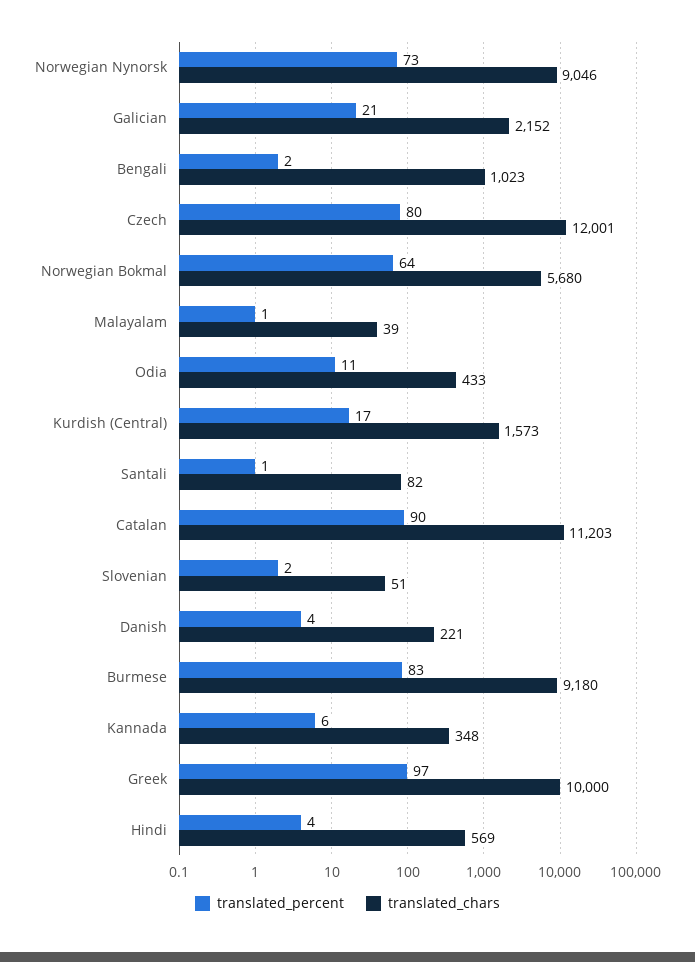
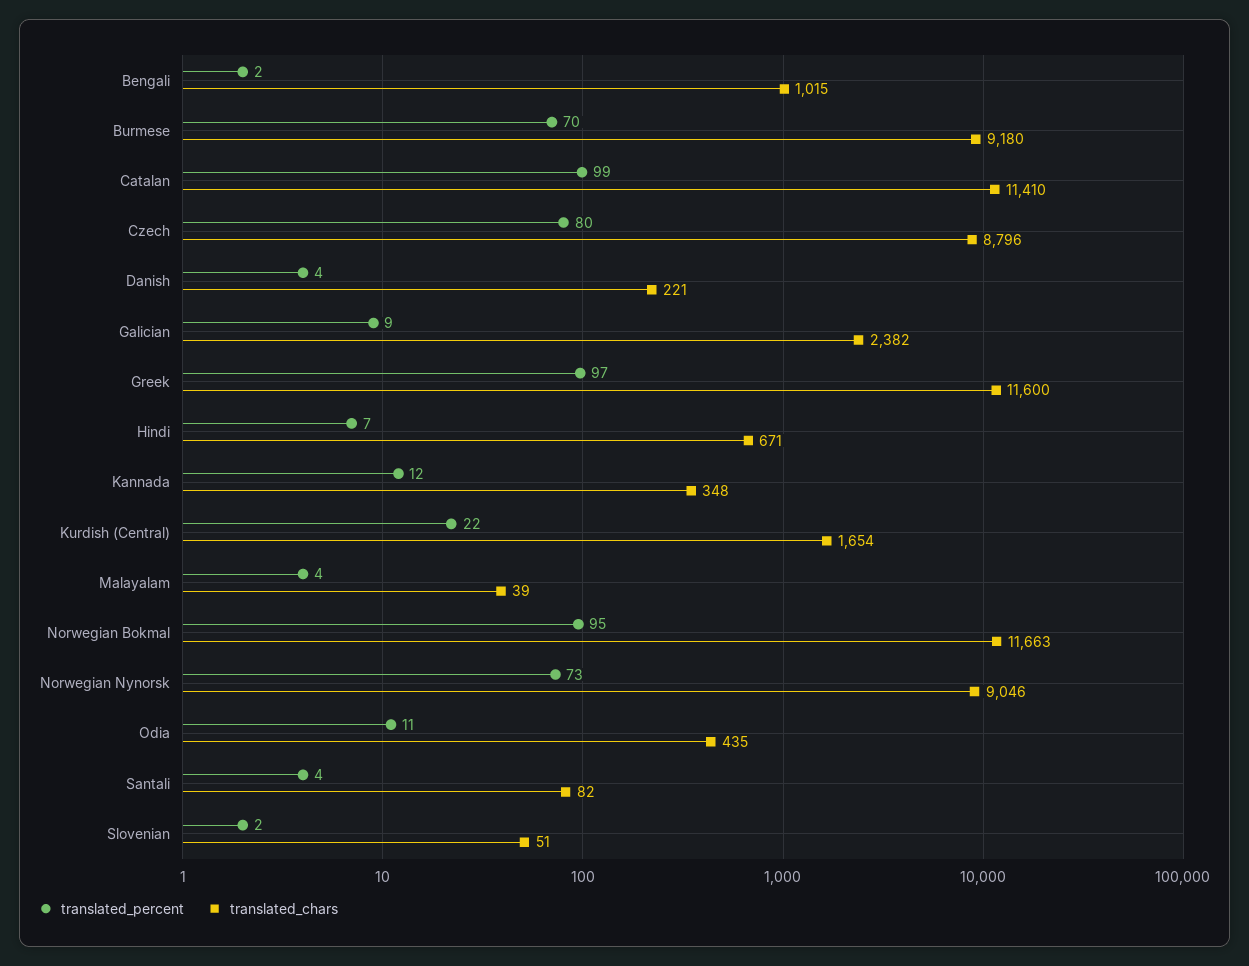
translated_percent, Galician: 21 -> 9
translated_chars, Galician: 2152 -> 2382
translated_chars, Bengali: 1023 -> 1015
translated_chars, Czech: 12001 -> 8796
translated_percent, Norwegian Bokmal: 64 -> 95
translated_chars, Norwegian Bokmal: 5680 -> 11663
translated_percent, Malayalam: 1 -> 4
translated_chars, Odia: 433 -> 435
translated_percent, Kurdish (Central): 17 -> 22
translated_chars, Kurdish (Central): 1573 -> 1654
translated_percent, Santali: 1 -> 4
translated_percent, Catalan: 90 -> 99
translated_chars, Catalan: 11203 -> 11410
translated_percent, Burmese: 83 -> 70
translated_percent, Kannada: 6 -> 12
translated_chars, Greek: 10000 -> 11600
translated_percent, Hindi: 4 -> 7
translated_chars, Hindi: 569 -> 671

